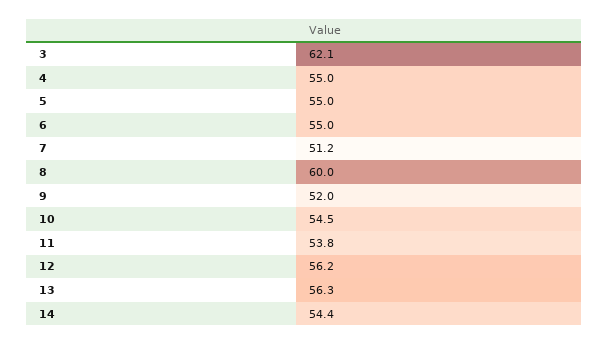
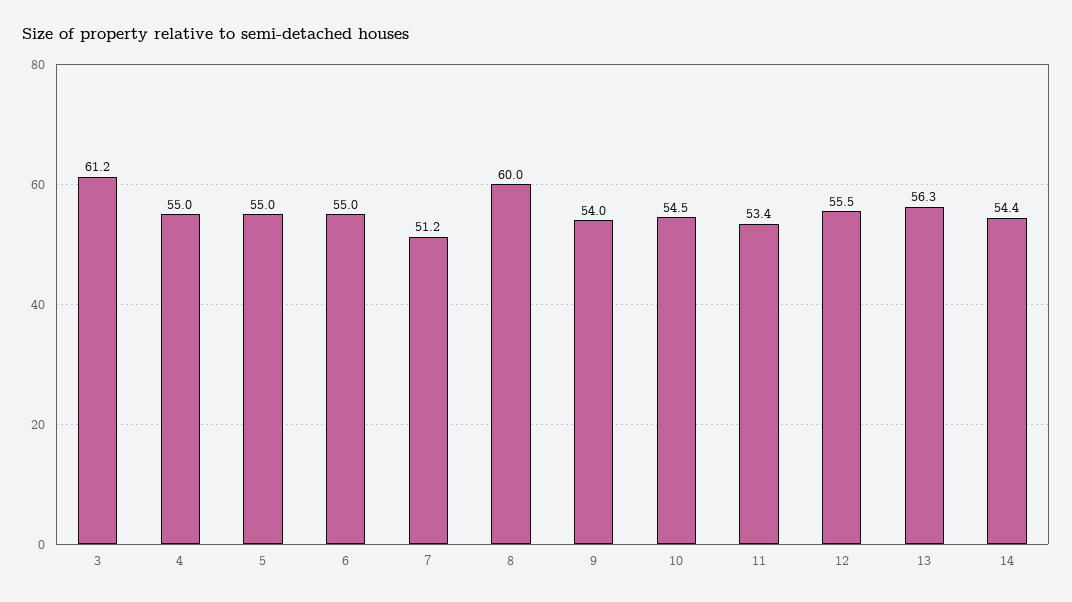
3: 62.1 -> 61.2
9: 52 -> 54
11: 53.8 -> 53.4
12: 56.2 -> 55.5

